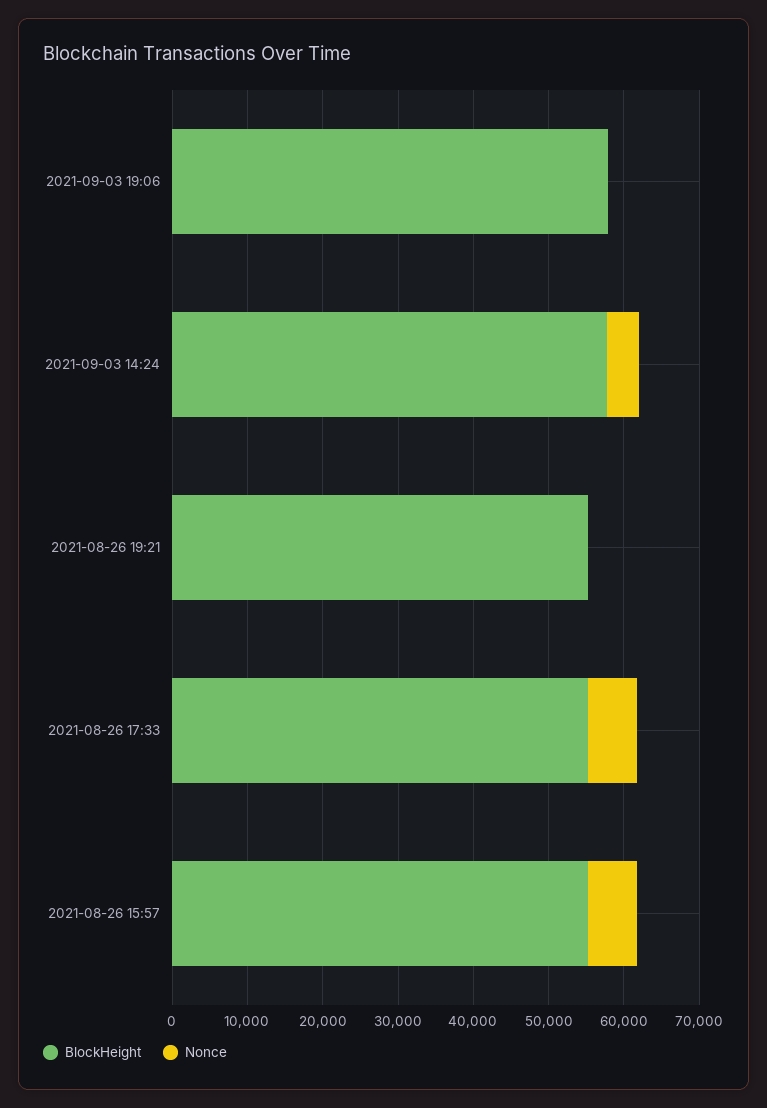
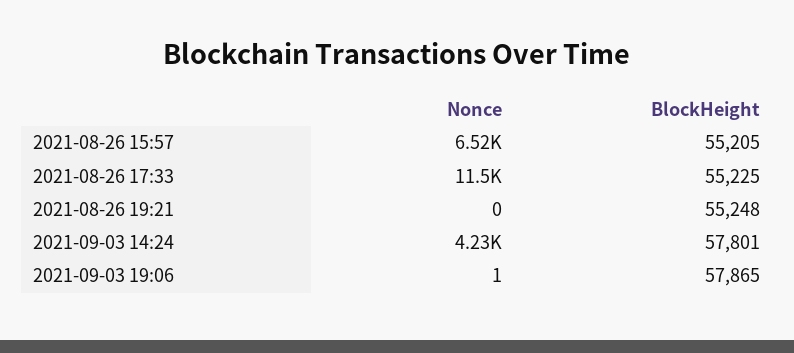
Nonce, 2021-08-26 17:33: 6000 -> 11500

